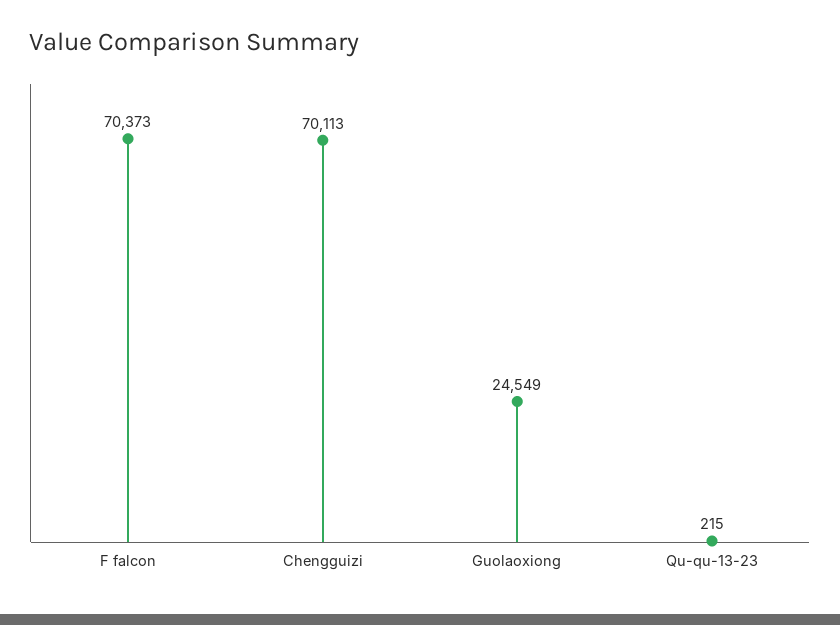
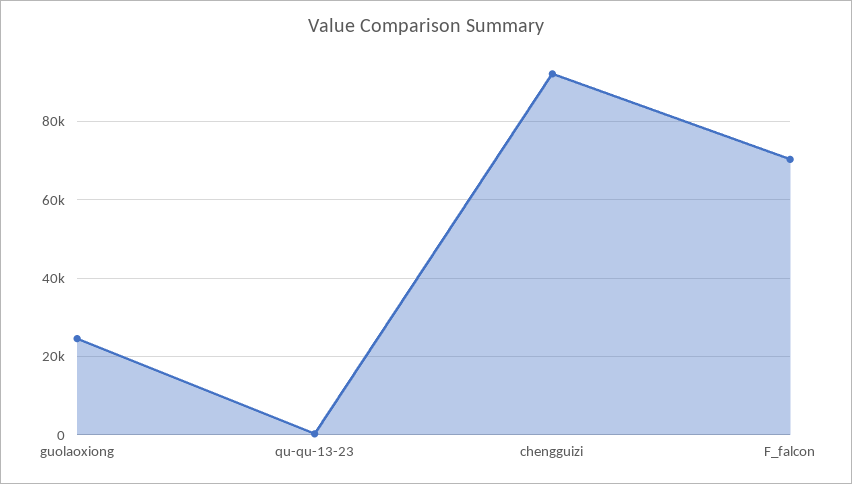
Chengguizi: 70113 -> 92000

